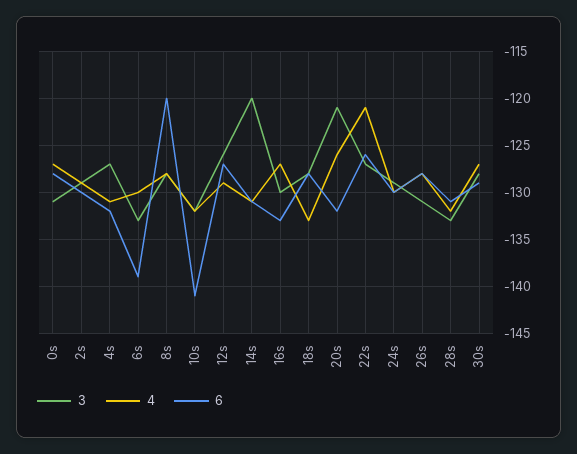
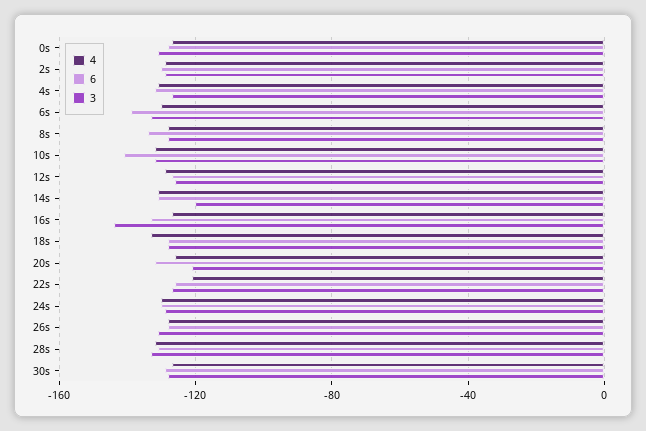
6, 8s: -120 -> -135
3, 16s: -130 -> -145

